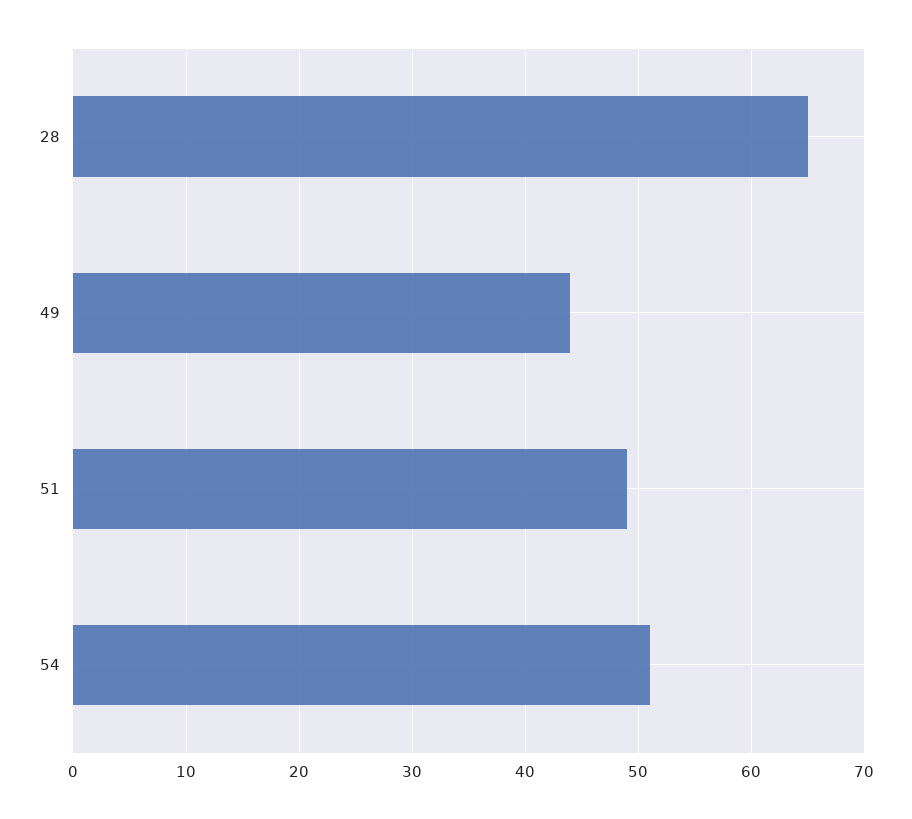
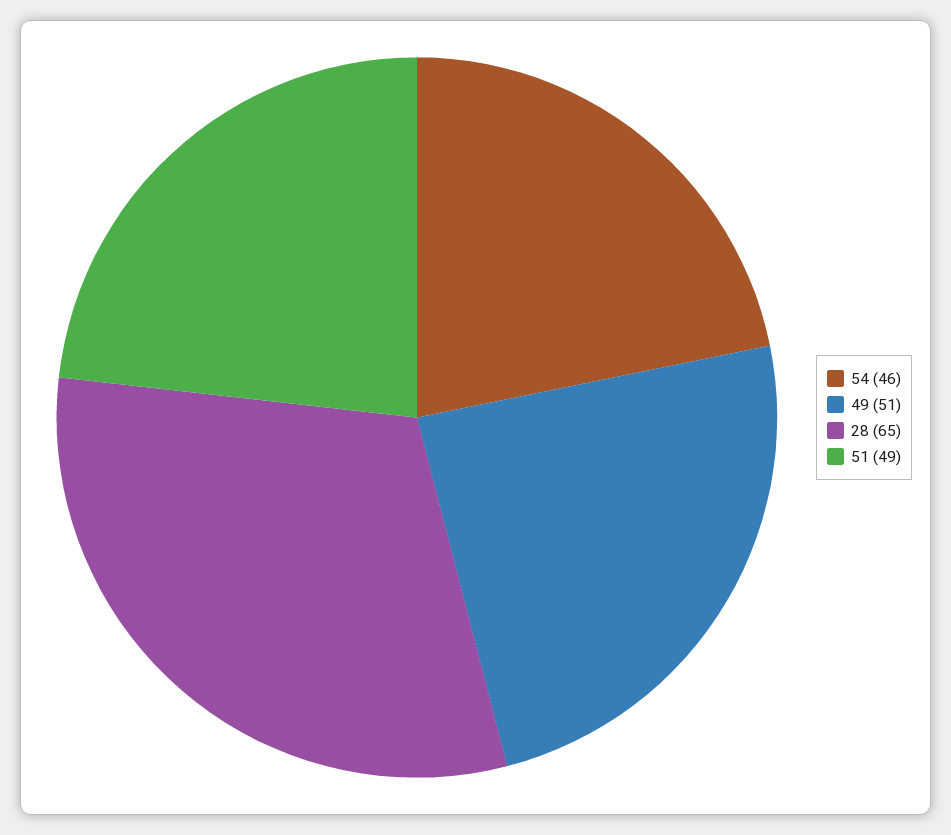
49: 44 -> 51
54: 51 -> 46

